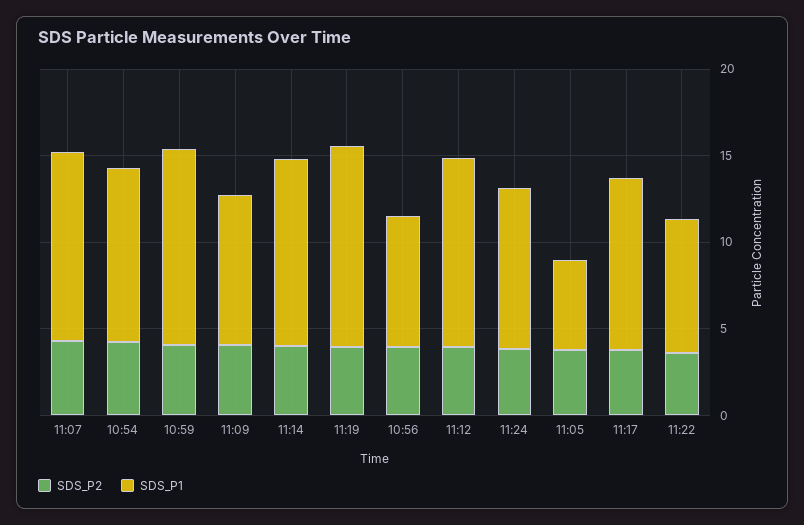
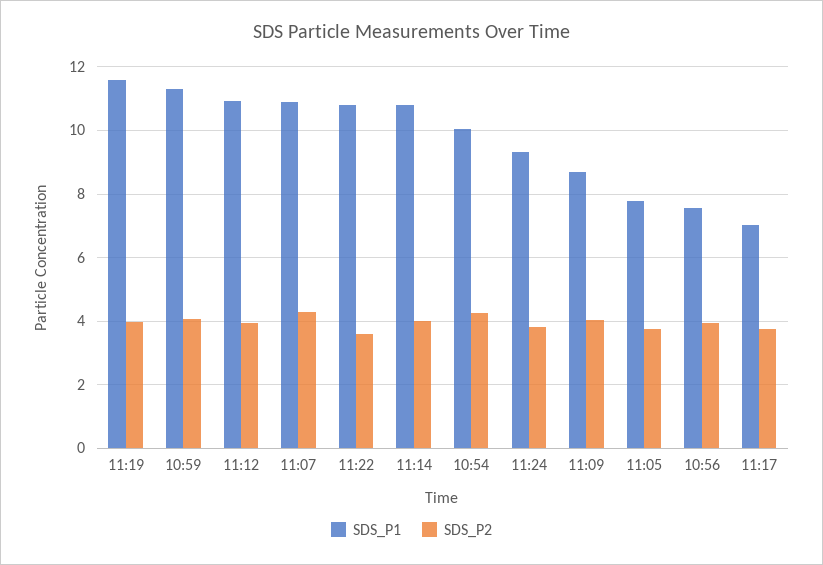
SDS_P1, 11:05: 5 -> 7.8
SDS_P1, 11:17: 10 -> 7
SDS_P1, 11:22: 8 -> 10.8

